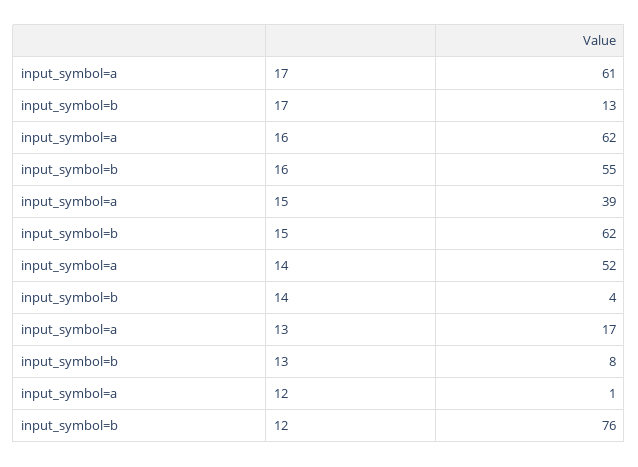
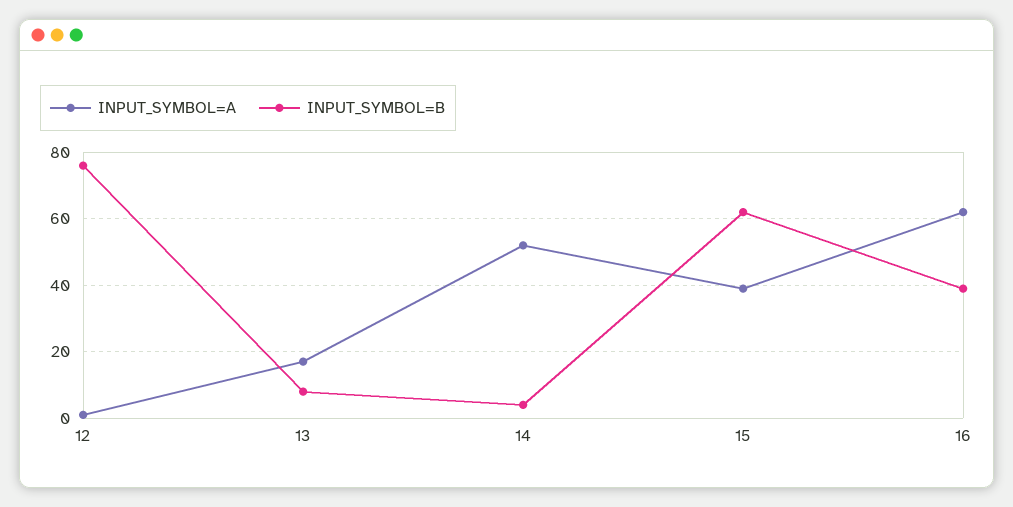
input_symbol=a, 17: 61 -> none
input_symbol=b, 17: 13 -> none
input_symbol=b, 16: 55 -> 40

